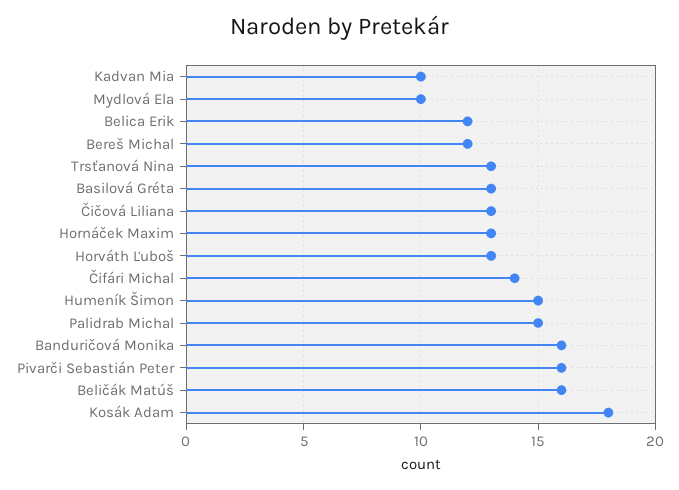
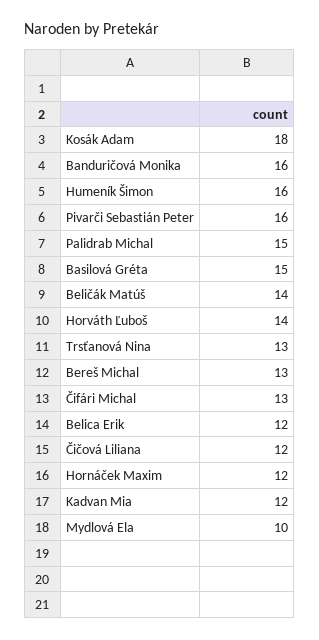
Kadvan Mia: 10 -> 12
Bereš Michal: 12 -> 13
Basilová Gréta: 13 -> 15
Čičová Liliana: 13 -> 12
Hornáček Maxim: 13 -> 12
Horváth Ľuboš: 13 -> 14
Čifári Michal: 14 -> 13
Humeník Šimon: 15 -> 16
Beličák Matúš: 16 -> 14

